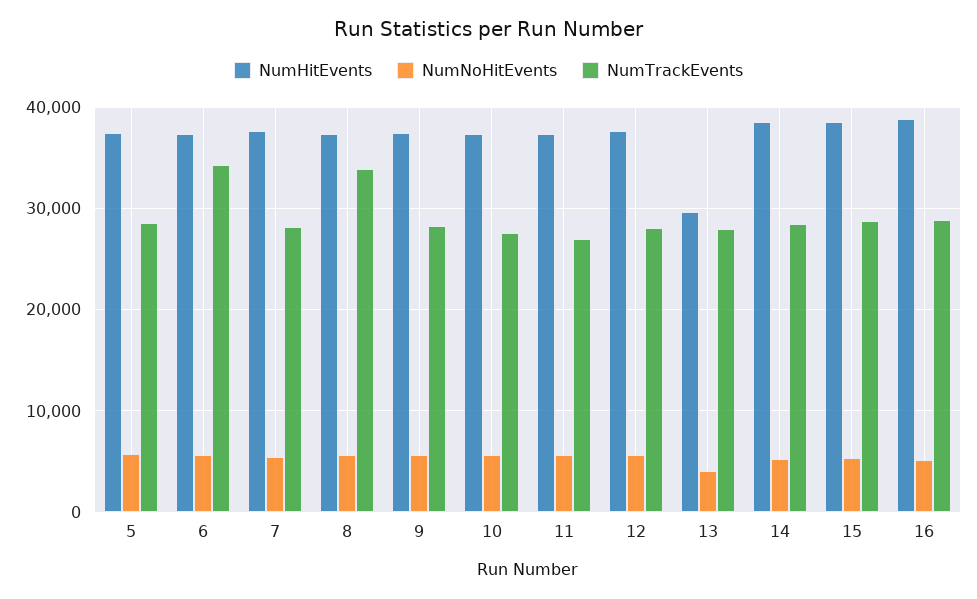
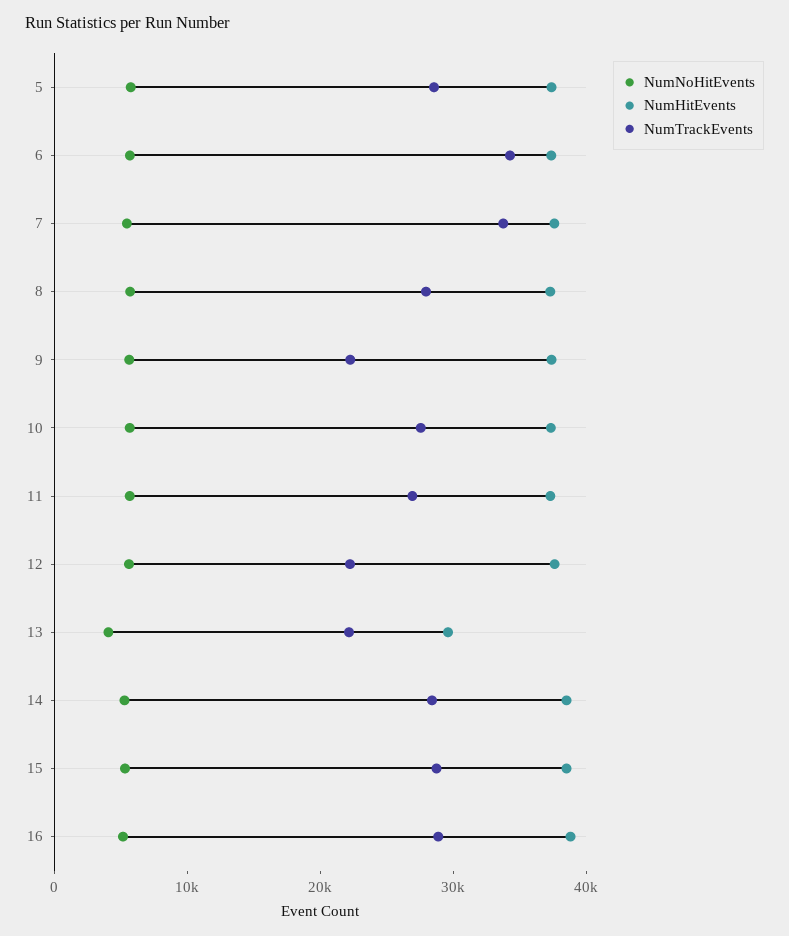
NumTrackEvents, 7: 28000 -> 34000
NumTrackEvents, 8: 34000 -> 28000
NumTrackEvents, 9: 28000 -> 22000
NumTrackEvents, 12: 28000 -> 22000
NumTrackEvents, 13: 28000 -> 22000

